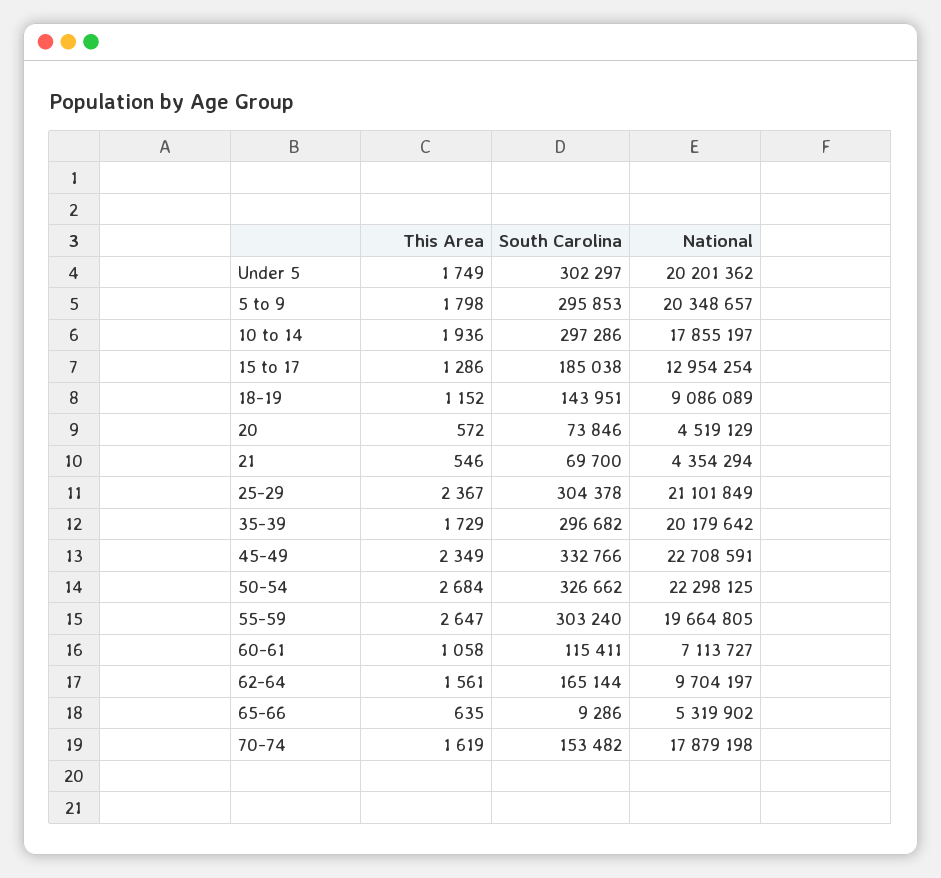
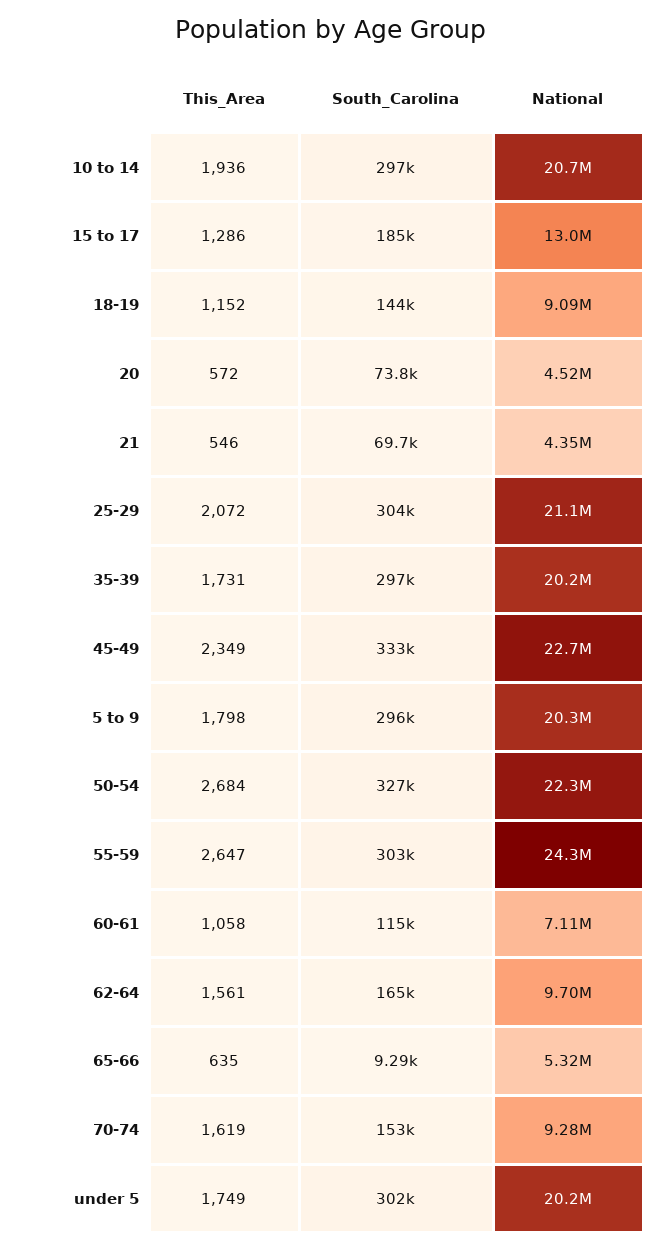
National, 10 to 14: 17855197 -> 20700000
This Area, 25-29: 2367 -> 2072
This Area, 35-39: 1729 -> 1731
National, 55-59: 19664805 -> 24300000
National, 70-74: 17879198 -> 9280000

